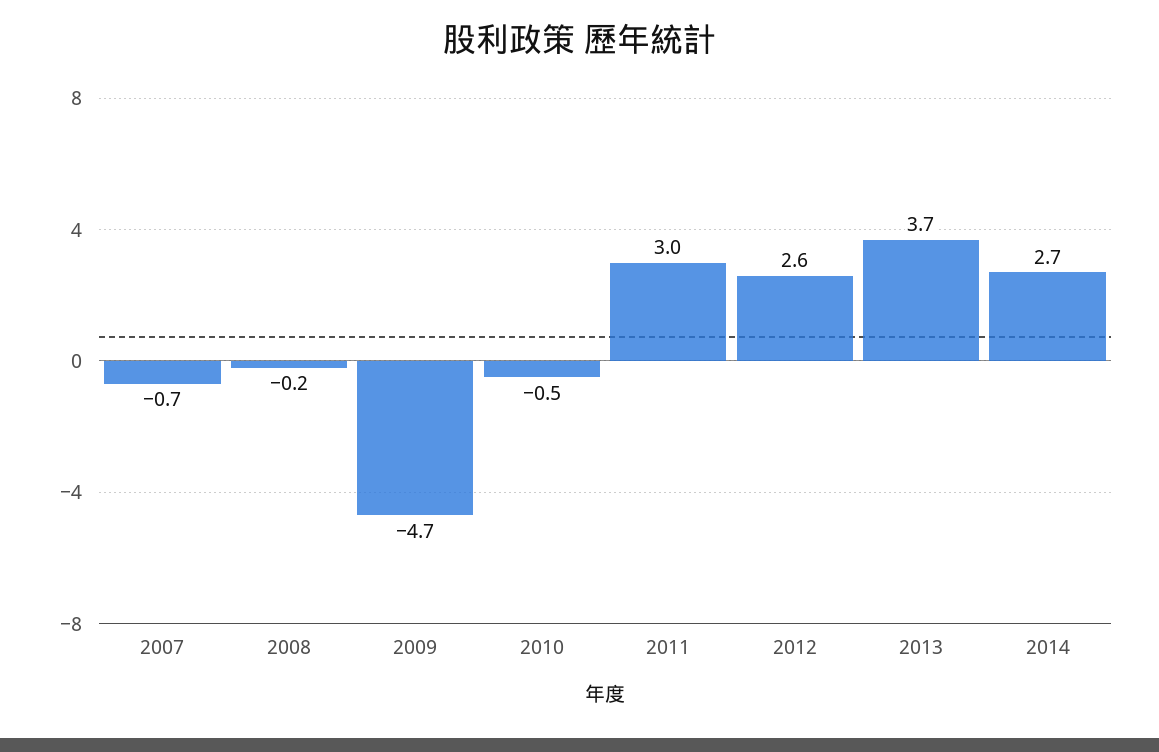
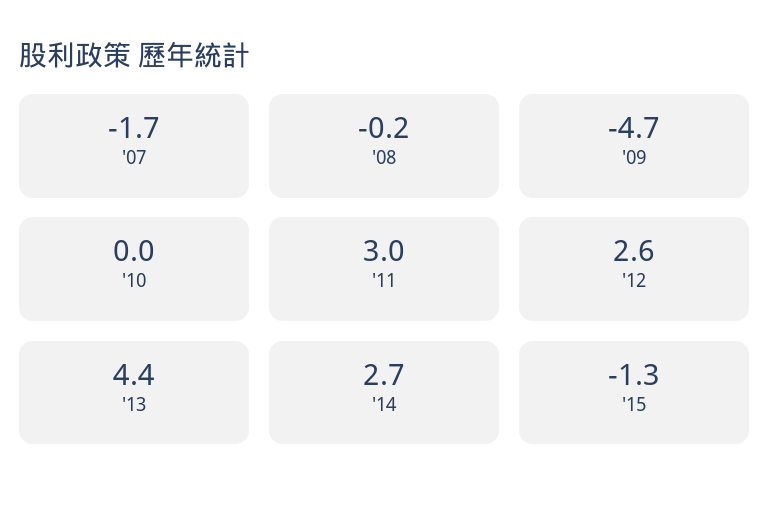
2007: -0.7 -> -1.7
2010: -0.5 -> 0
2013: 3.7 -> 4.4
'15: none -> -1.3

